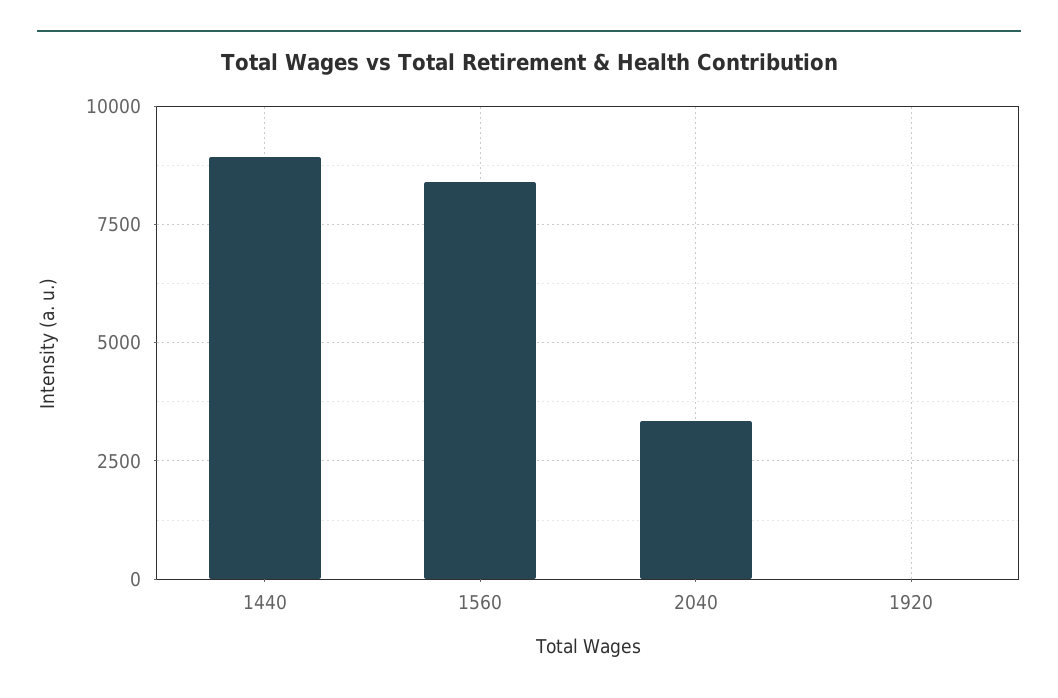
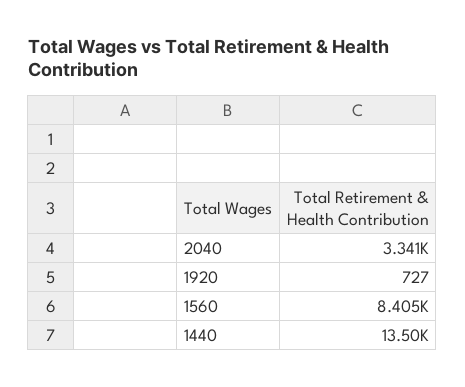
1440: 9000 -> 13500
1920: 0 -> 727

